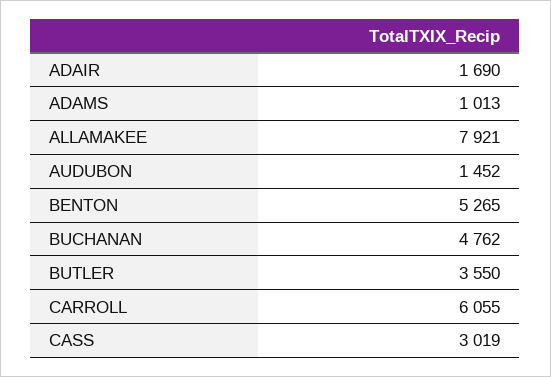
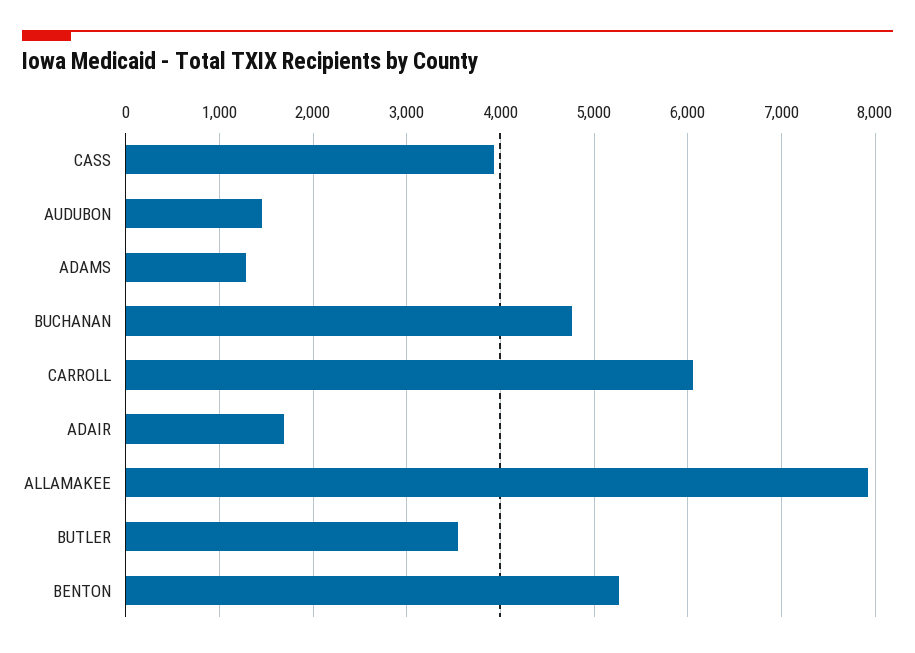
ADAMS: 1013 -> 1300
CASS: 3019 -> 3900

